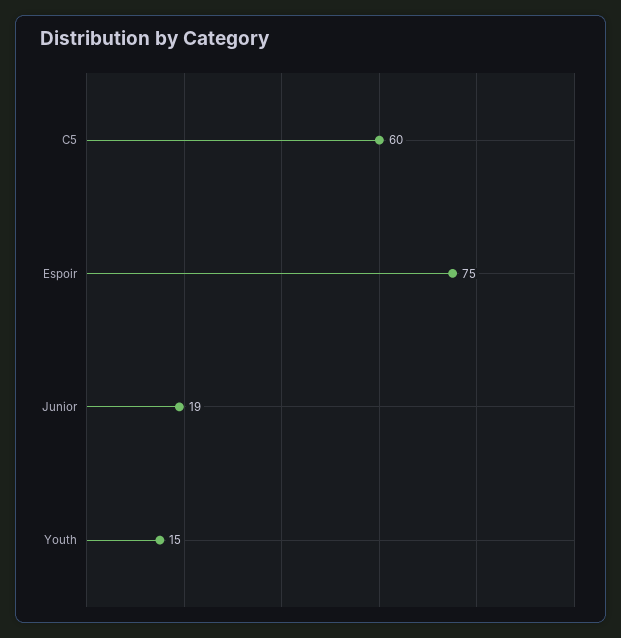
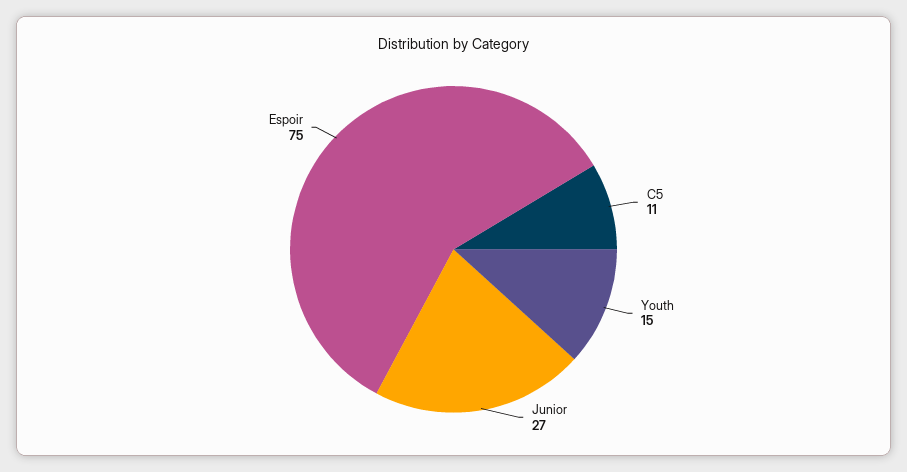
C5: 60 -> 11
Junior: 19 -> 27

